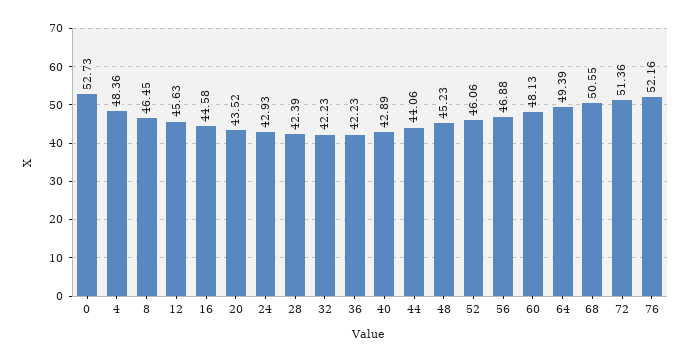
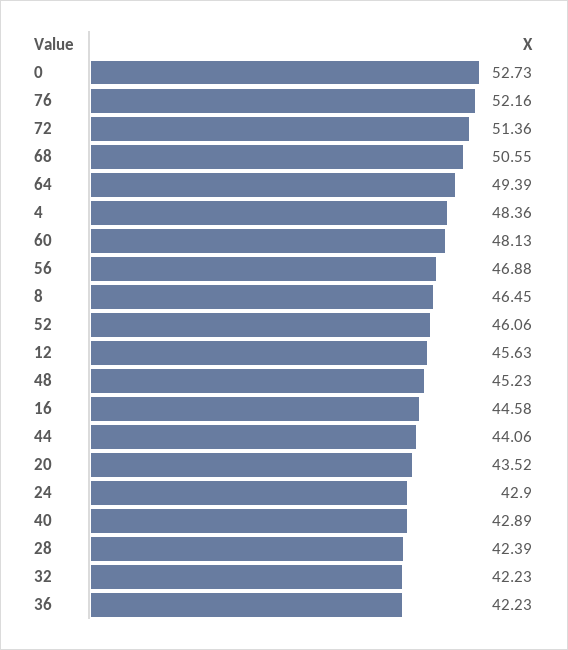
24: 42.93 -> 42.9

